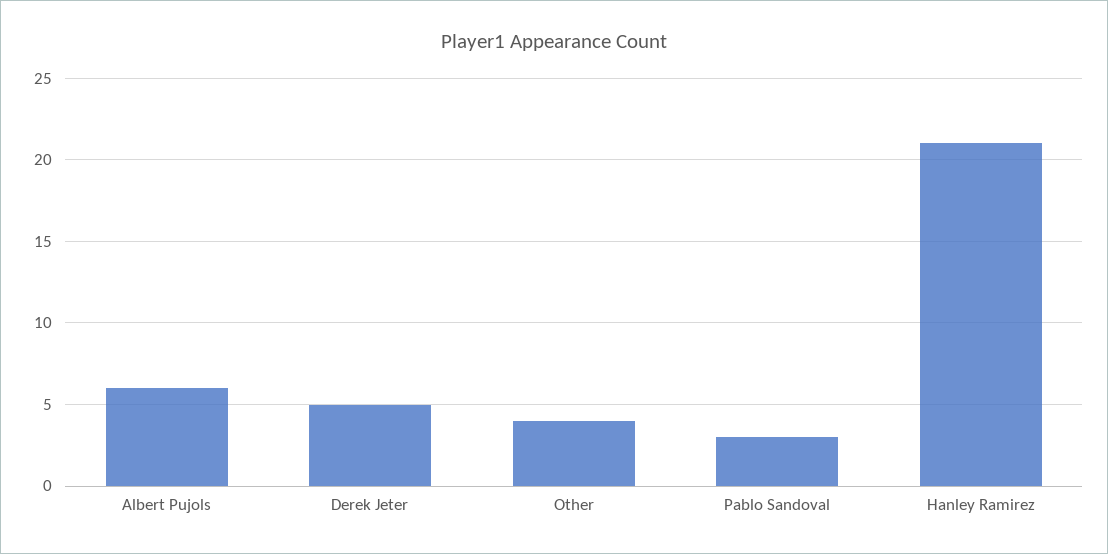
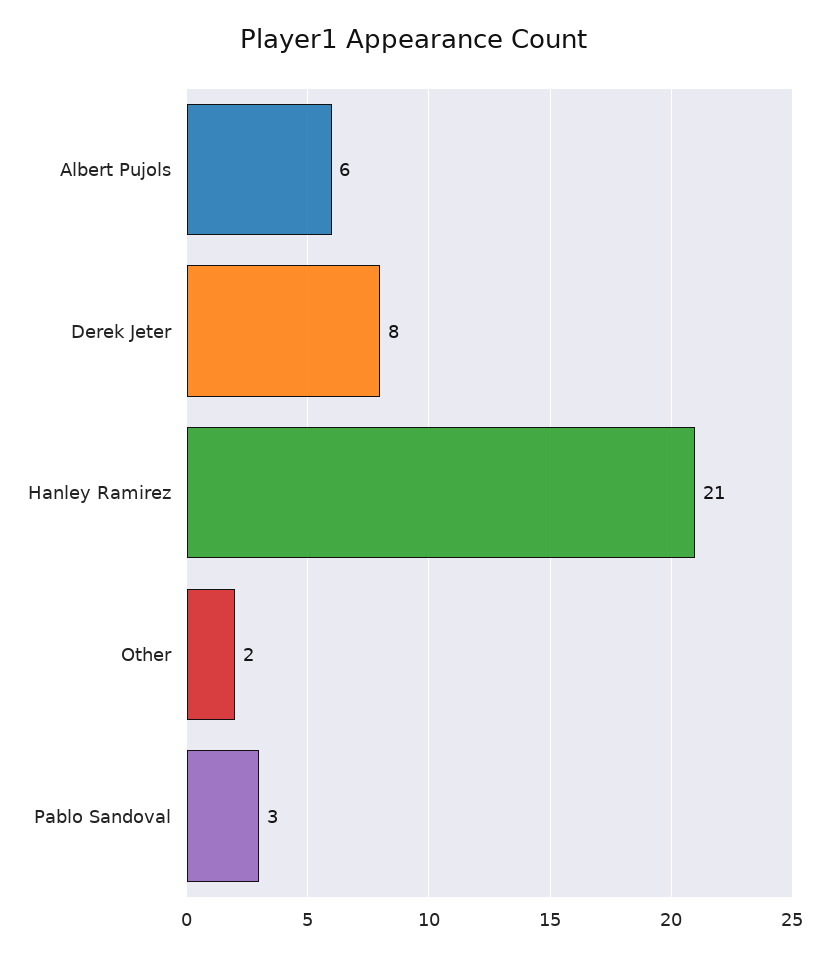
Derek Jeter: 5 -> 8
Other: 4 -> 2

